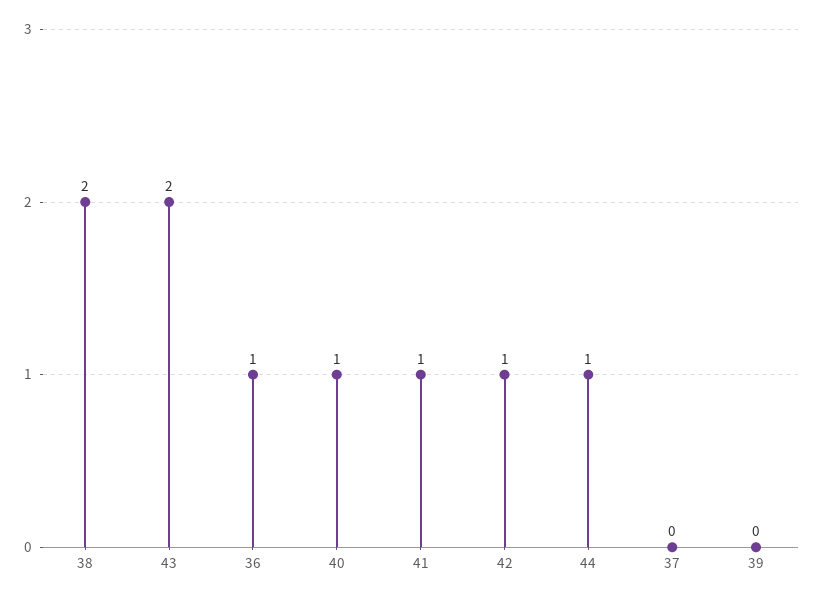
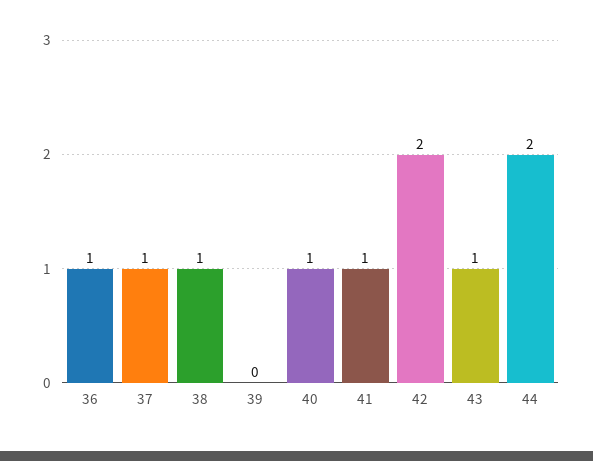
38: 2 -> 1
43: 2 -> 1
42: 1 -> 2
44: 1 -> 2
37: 0 -> 1

